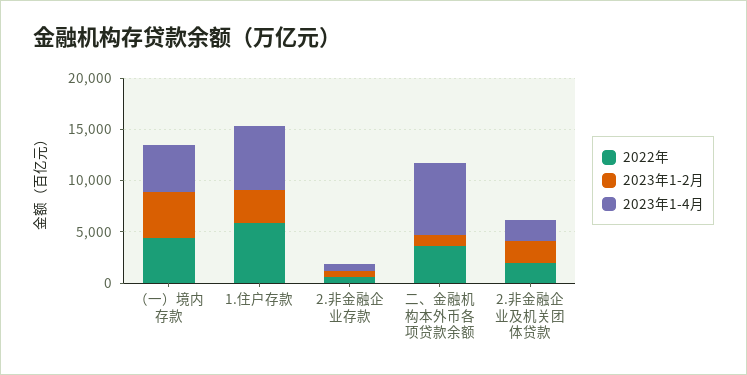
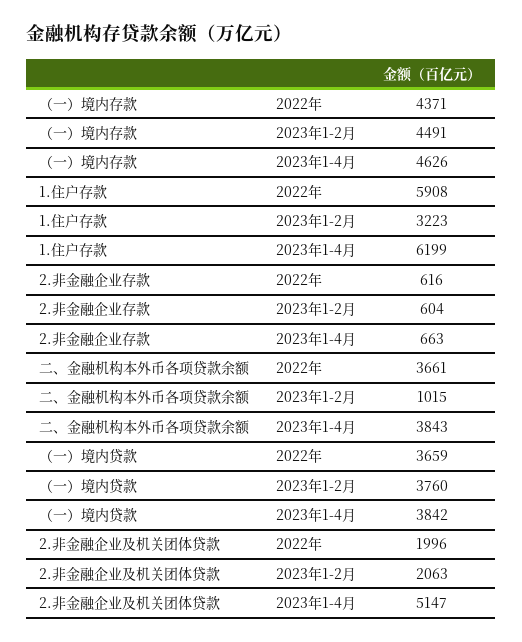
2023年1-4月, 二、金融机构本外币各项贷款余额: 7000 -> 3843
2023年1-4月, 2.非金融企业及机关团体贷款: 2000 -> 5147
2022年, （一）境内贷款: none -> 3659
2023年1-2月, （一）境内贷款: none -> 3760
2023年1-4月, （一）境内贷款: none -> 3842

